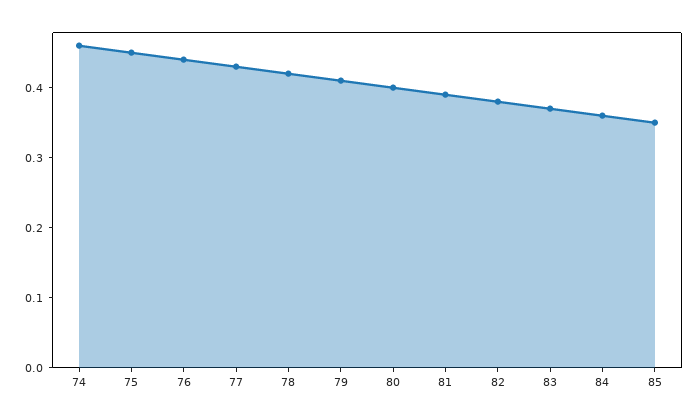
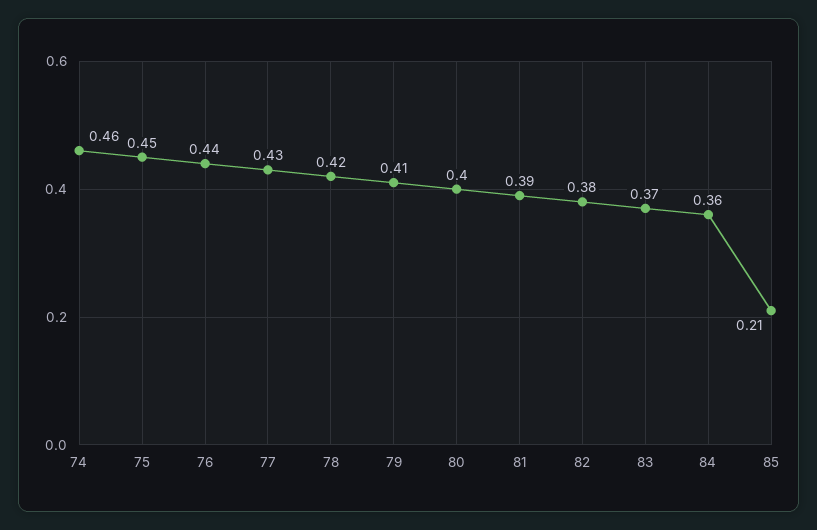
85: 0.35 -> 0.21

